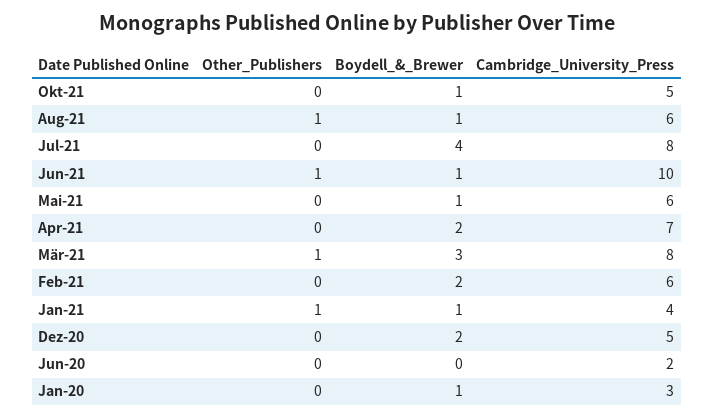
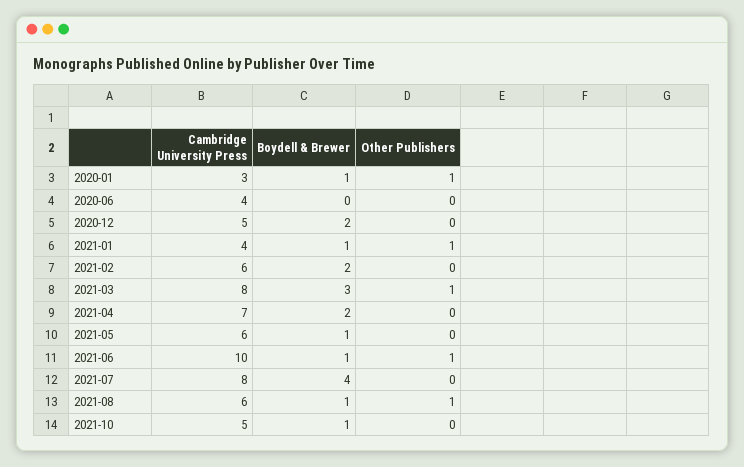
Cambridge_University_Press, Jun-20: 2 -> 4
Other_Publishers, Jan-20: 0 -> 1

